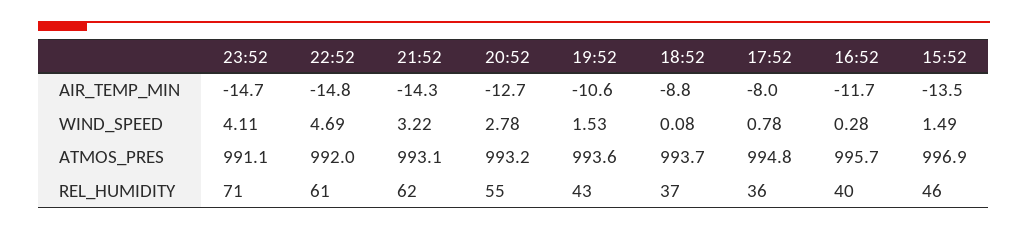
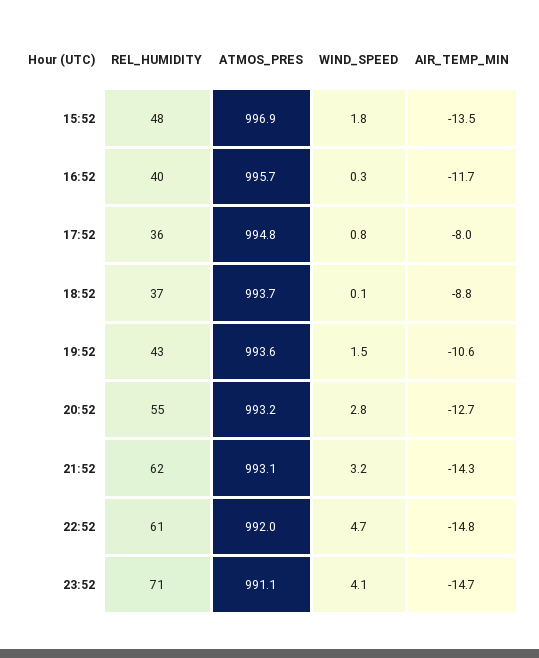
15:52, WIND_SPEED: 1.49 -> 1.8
15:52, REL_HUMIDITY: 46 -> 48

